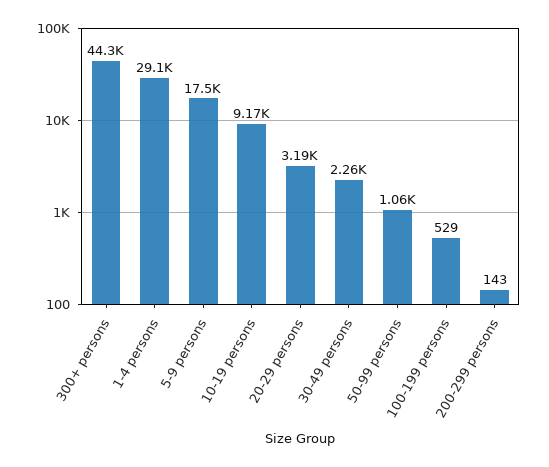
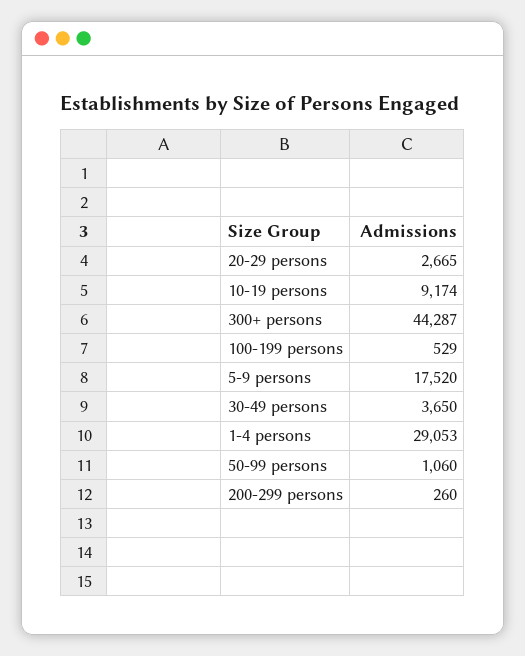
20-29 persons: 3190 -> 2665
30-49 persons: 2260 -> 3650
200-299 persons: 143 -> 260

